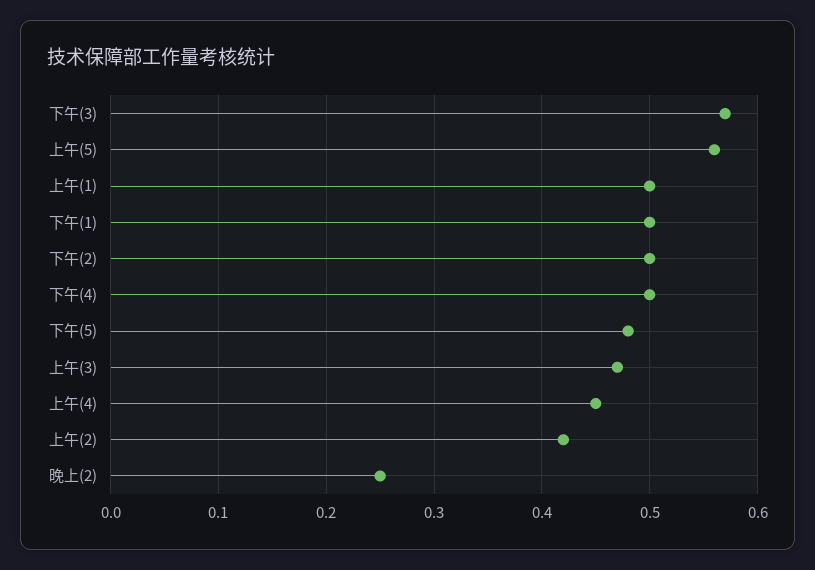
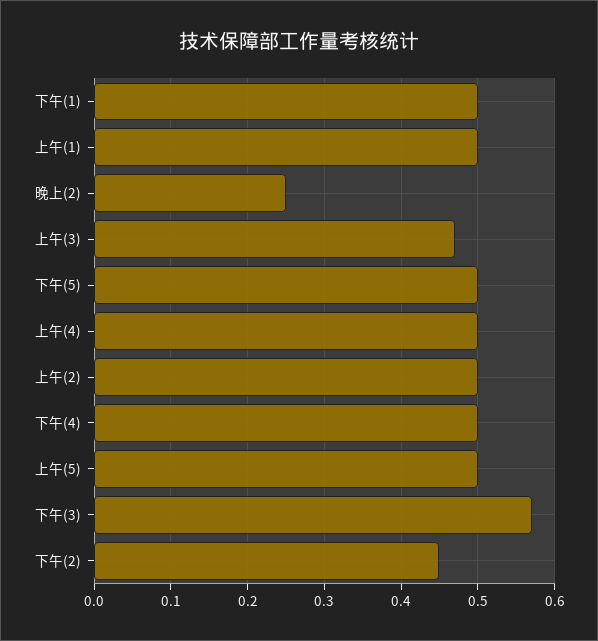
上午(5): 0.56 -> 0.5
下午(2): 0.5 -> 0.45
下午(5): 0.48 -> 0.5
上午(4): 0.45 -> 0.5
上午(2): 0.42 -> 0.5

